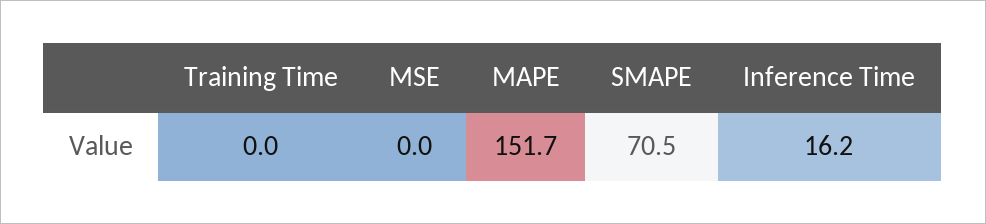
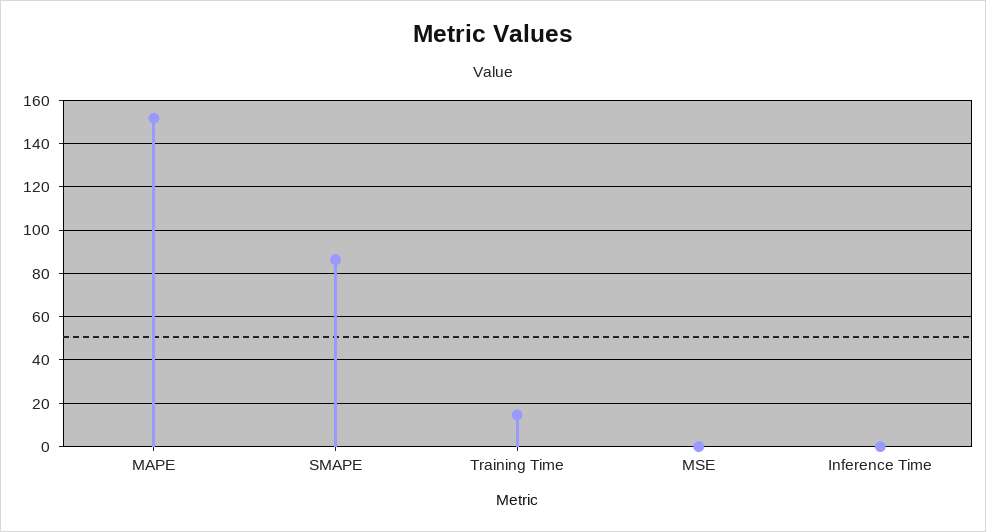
Training Time: 0 -> 15
SMAPE: 70.5 -> 85
Inference Time: 16.2 -> 0

